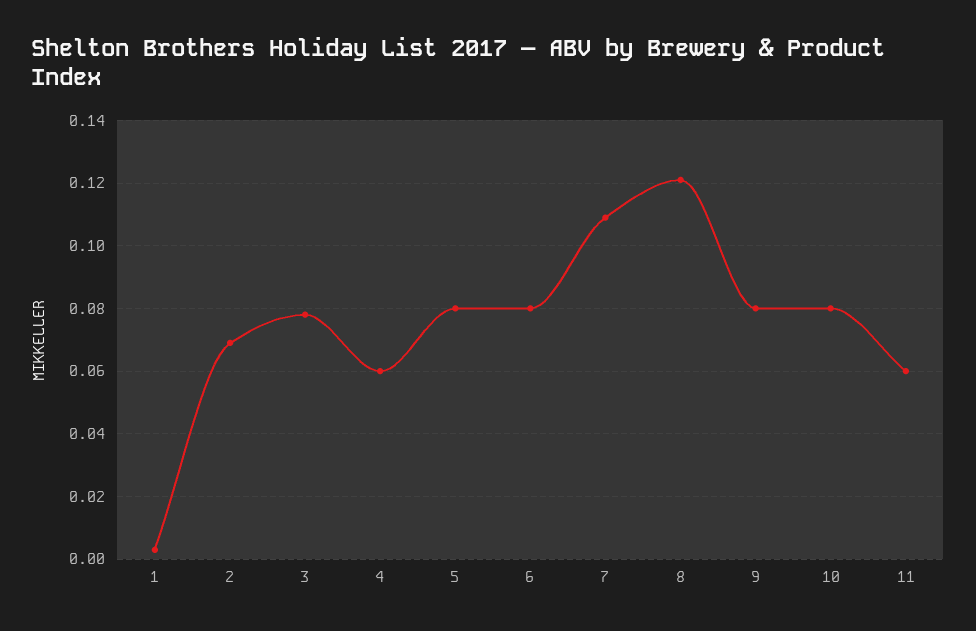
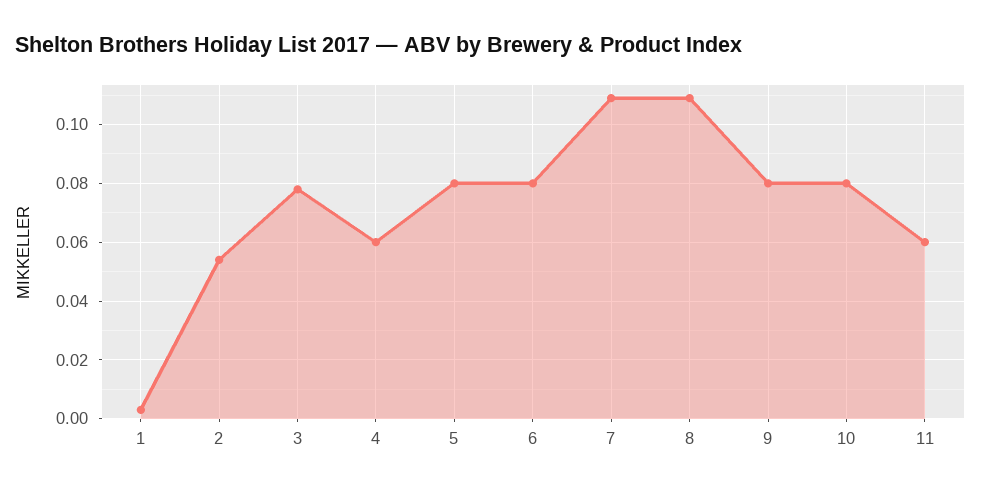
2: 0.07 -> 0.055
8: 0.12 -> 0.11

